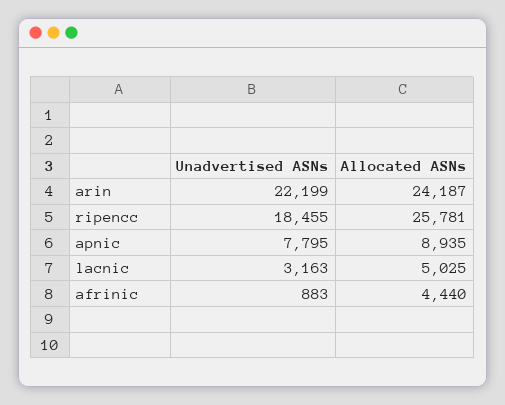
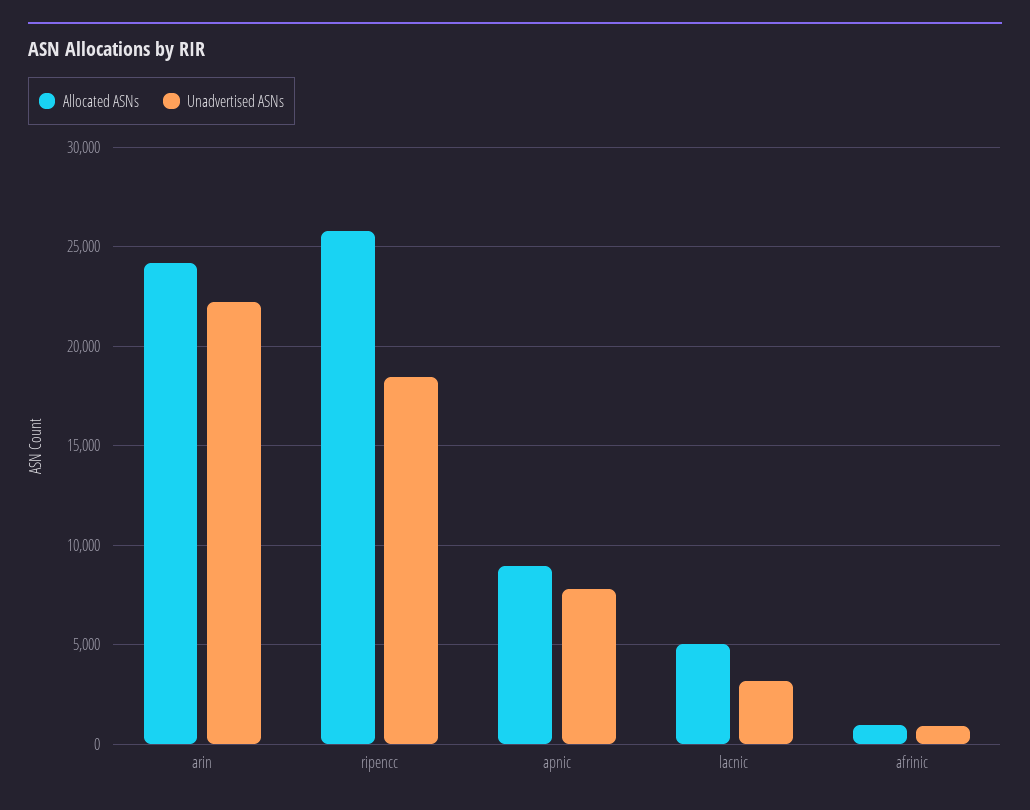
Allocated ASNs, afrinic: 4440 -> 1000

